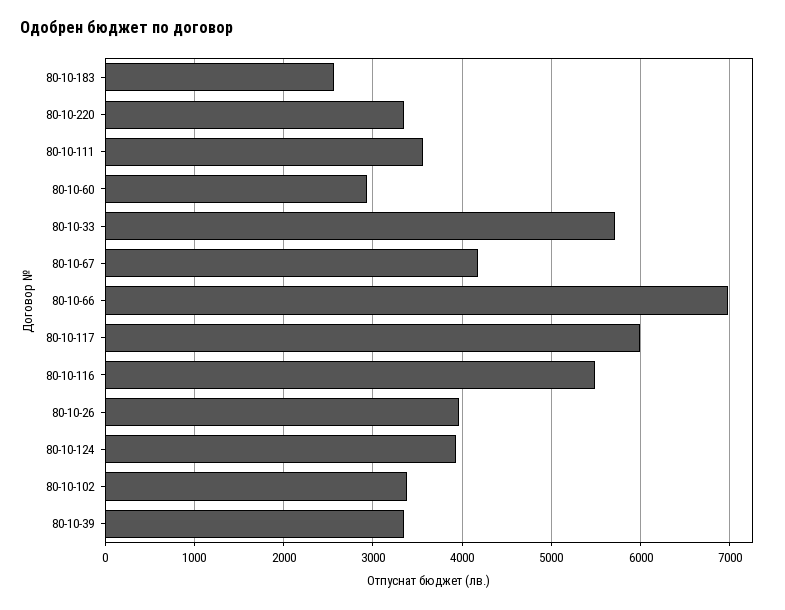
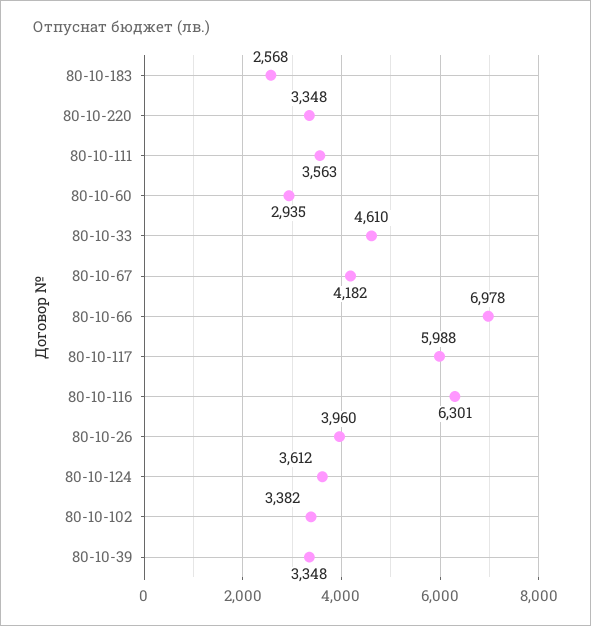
80-10-33: 5700 -> 4610
80-10-116: 5500 -> 6301
80-10-124: 3900 -> 3612

